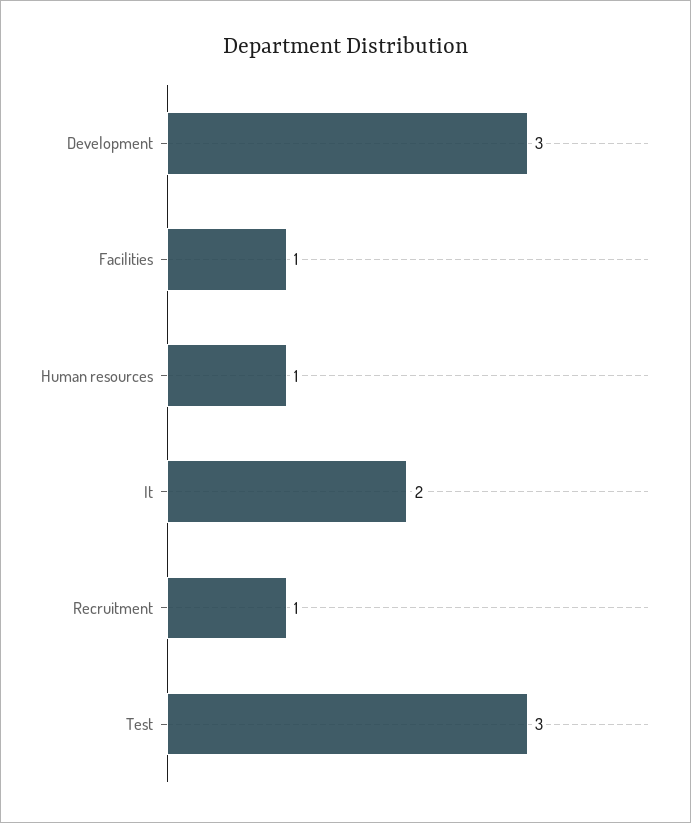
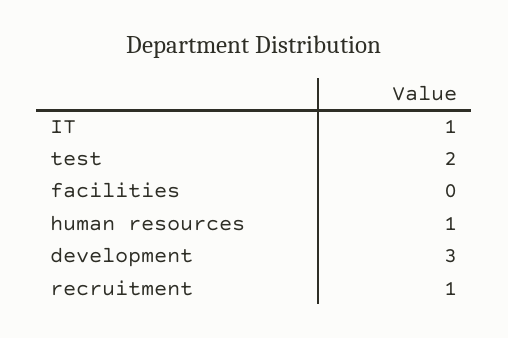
Facilities: 1 -> 0
It: 2 -> 1
Test: 3 -> 2

